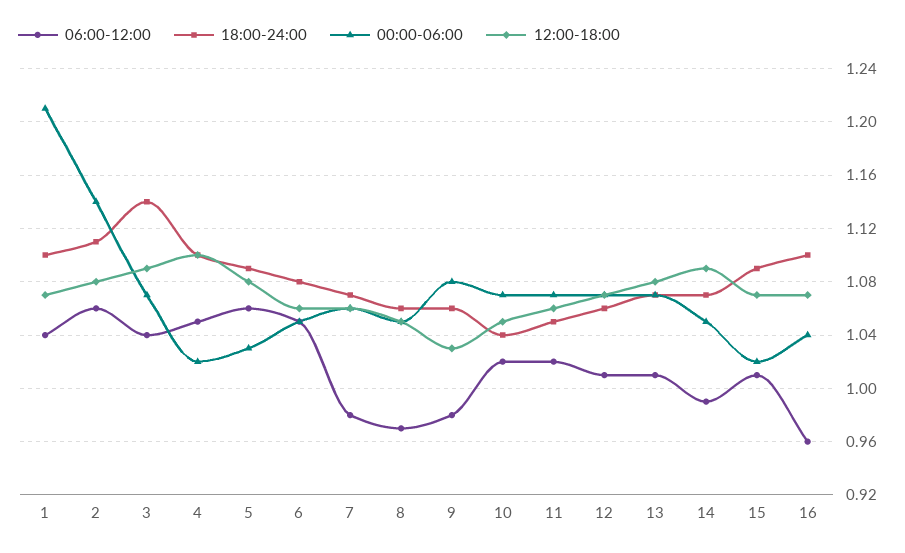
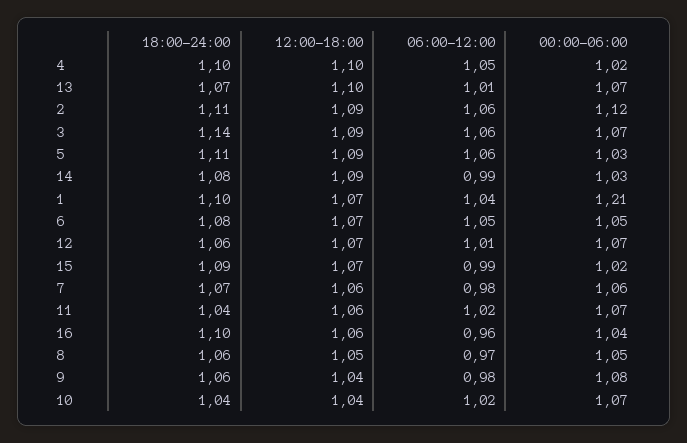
00:00-06:00, 2: 1.14 -> 1.12
12:00-18:00, 2: 1.08 -> 1.09
06:00-12:00, 3: 1.04 -> 1.06
18:00-24:00, 5: 1.09 -> 1.11
12:00-18:00, 5: 1.08 -> 1.09
12:00-18:00, 6: 1.06 -> 1.07
12:00-18:00, 9: 1.03 -> 1.04
12:00-18:00, 10: 1.05 -> 1.04
18:00-24:00, 11: 1.05 -> 1.04
12:00-18:00, 13: 1.08 -> 1.1
18:00-24:00, 14: 1.07 -> 1.08
00:00-06:00, 14: 1.05 -> 1.03
06:00-12:00, 15: 1.01 -> 0.99
12:00-18:00, 16: 1.07 -> 1.06

